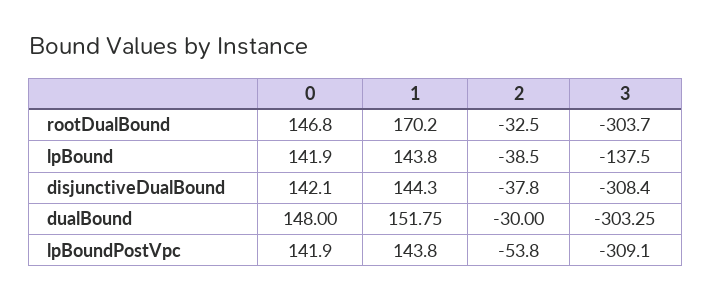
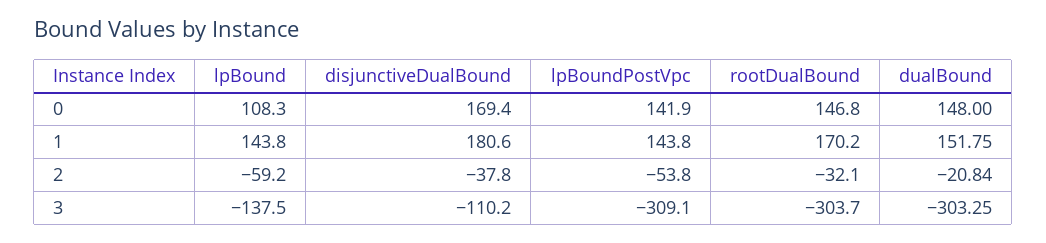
2, rootDualBound: -32.5 -> -32.1
0, lpBound: 141.9 -> 108.3
2, lpBound: -38.5 -> -59.2
0, disjunctiveDualBound: 142.1 -> 169.4
1, disjunctiveDualBound: 144.3 -> 180.6
3, disjunctiveDualBound: -308.4 -> -110.2
2, dualBound: -30 -> -20.84

